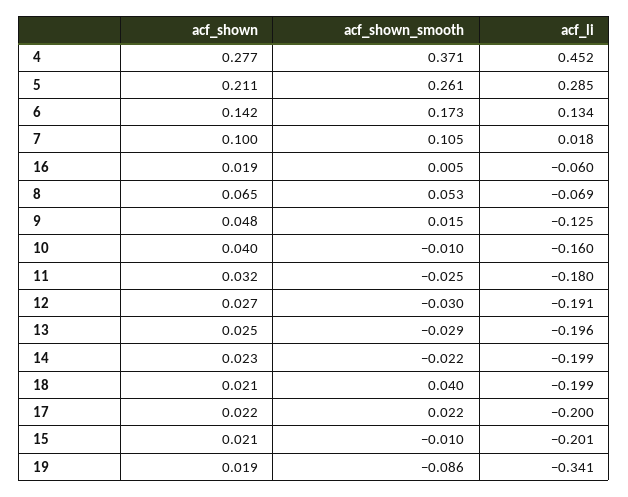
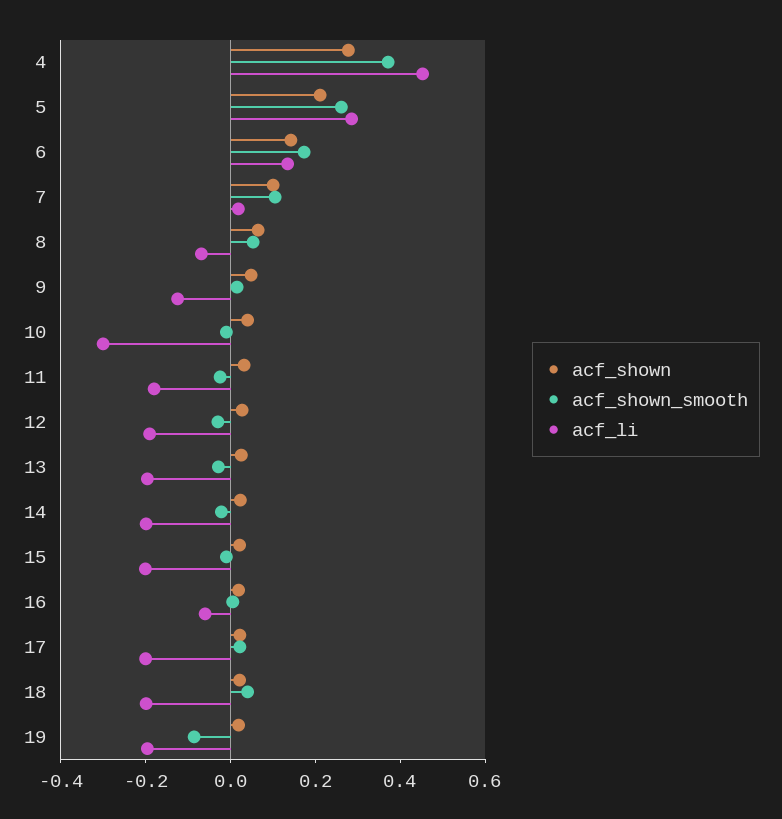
acf_li, 10: -0.16 -> -0.3
acf_li, 19: -0.341 -> -0.2

